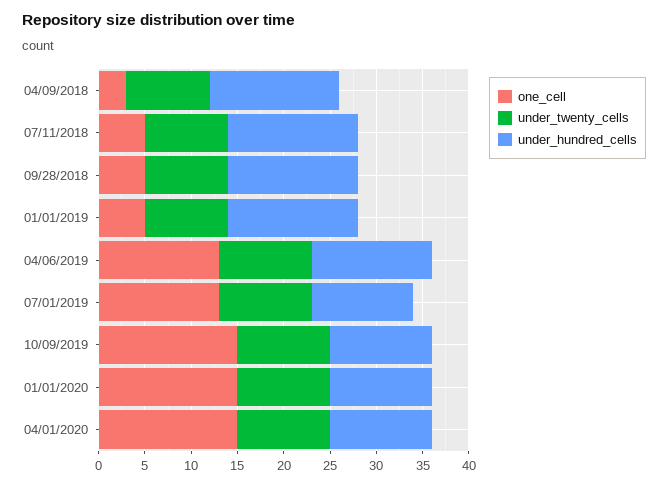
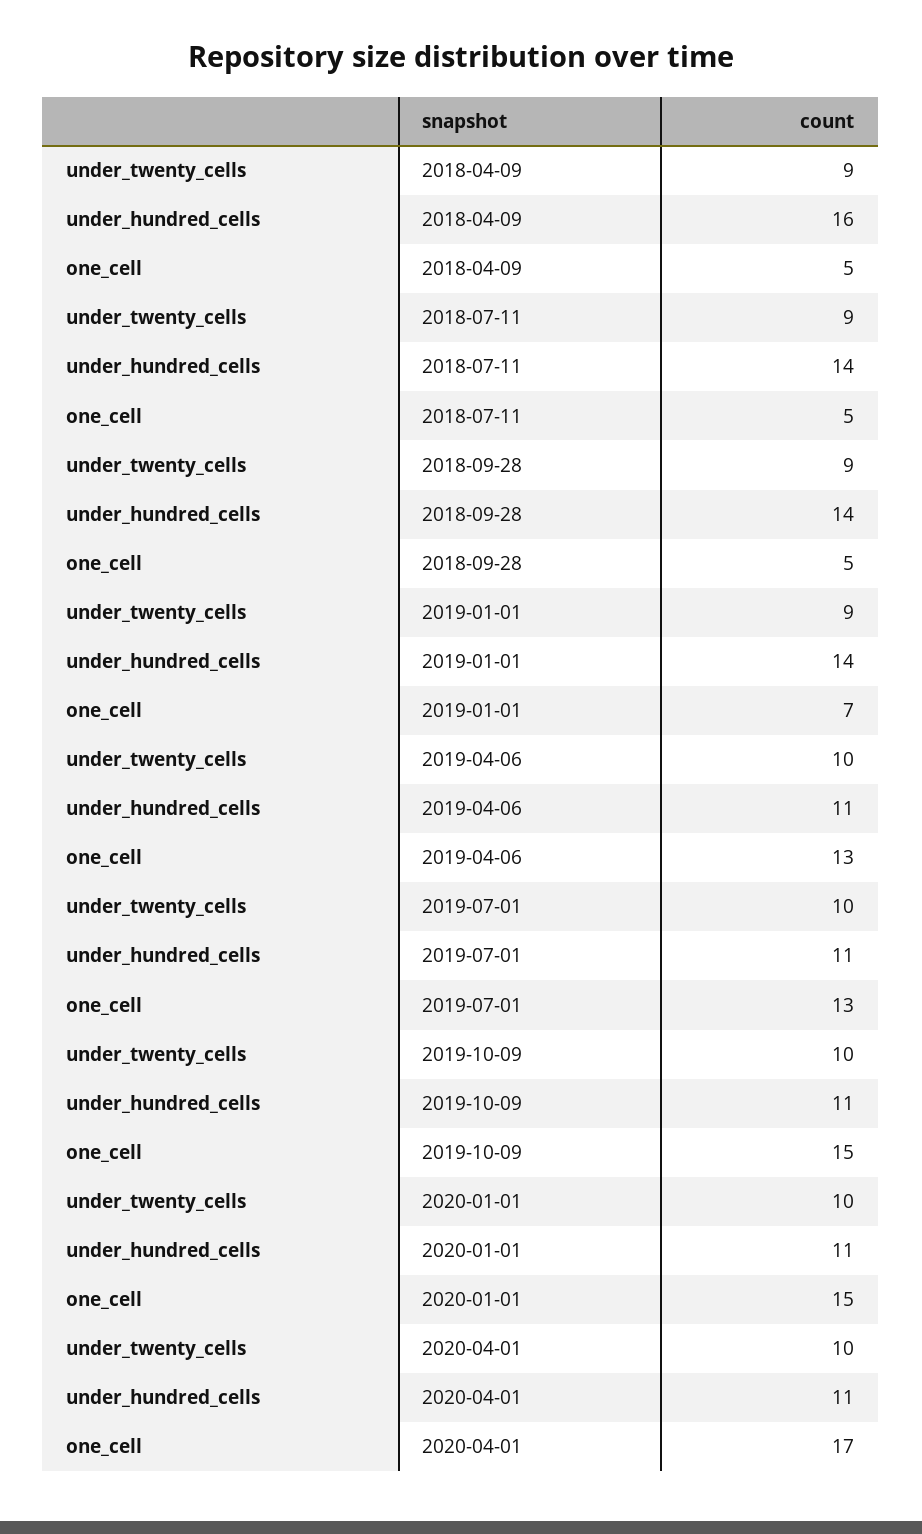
one_cell, 04/09/2018: 3 -> 5
under_hundred_cells, 04/09/2018: 14 -> 16
one_cell, 01/01/2019: 5 -> 7
under_hundred_cells, 04/06/2019: 13 -> 11
one_cell, 04/01/2020: 15 -> 17

